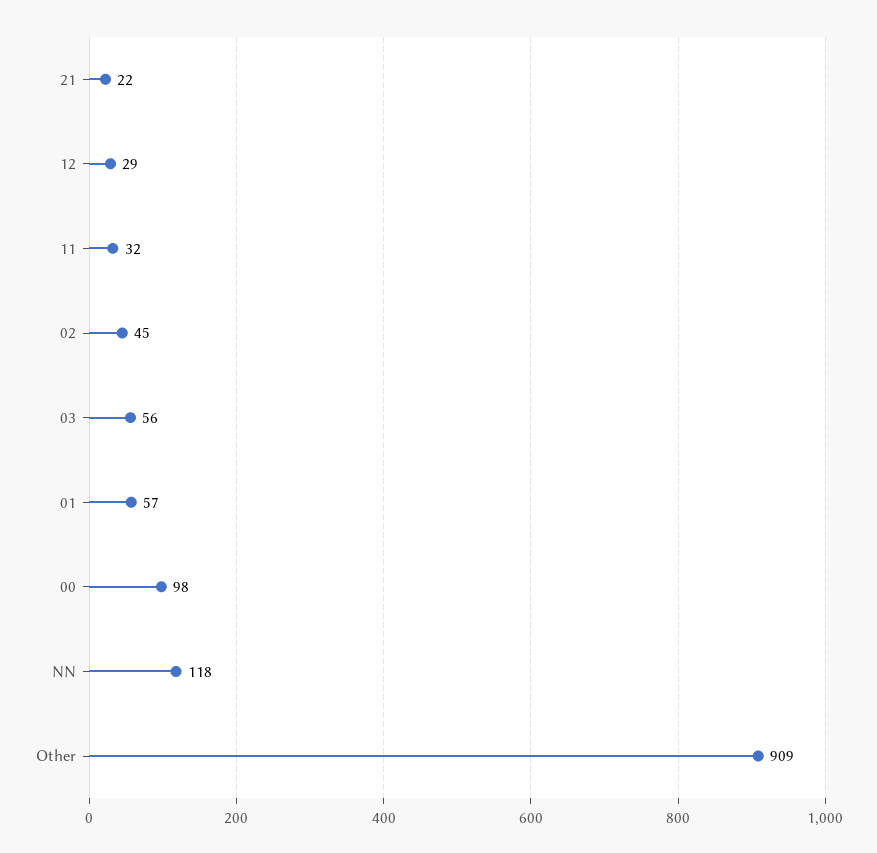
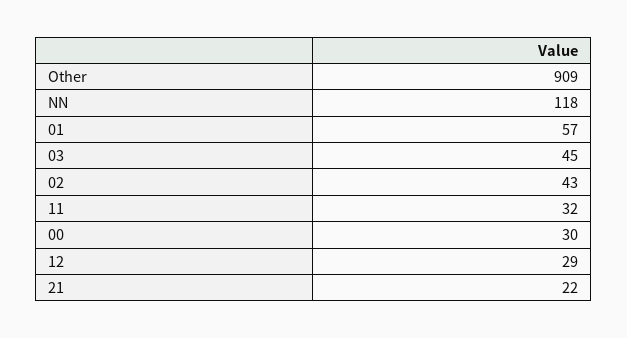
02: 45 -> 43
03: 56 -> 45
00: 98 -> 30

